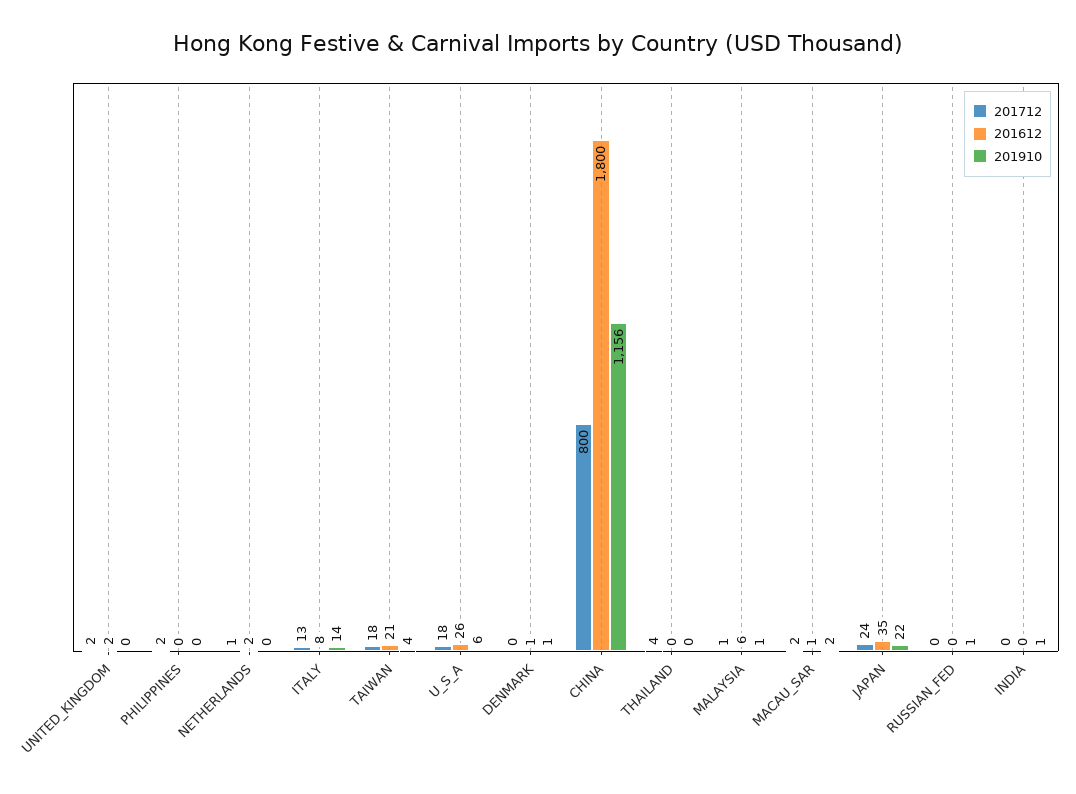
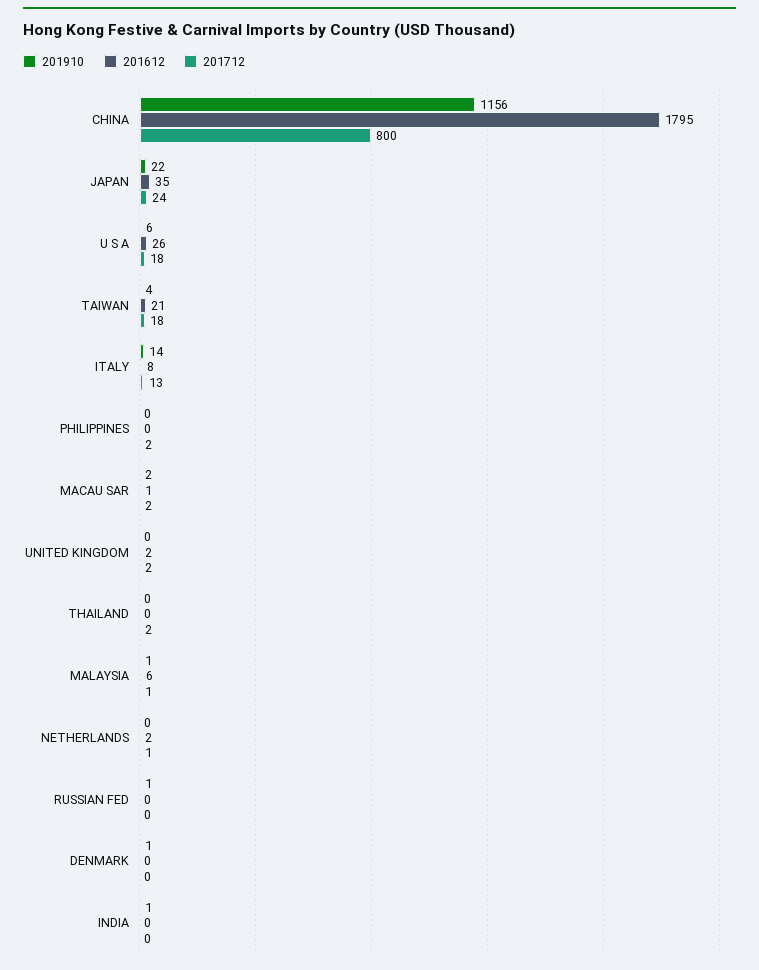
201612, DENMARK: 1 -> 0
201612, CHINA: 1800 -> 1795
201712, THAILAND: 4 -> 2

